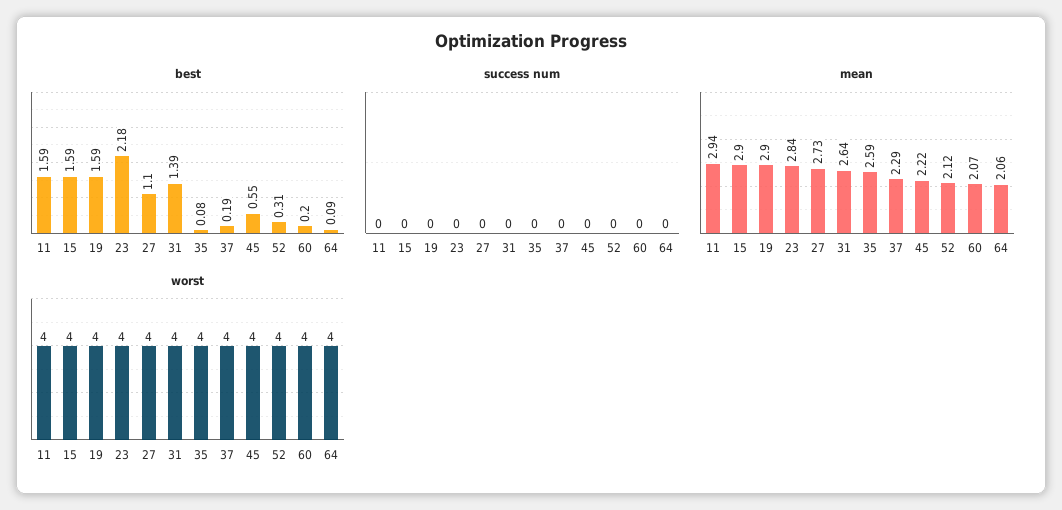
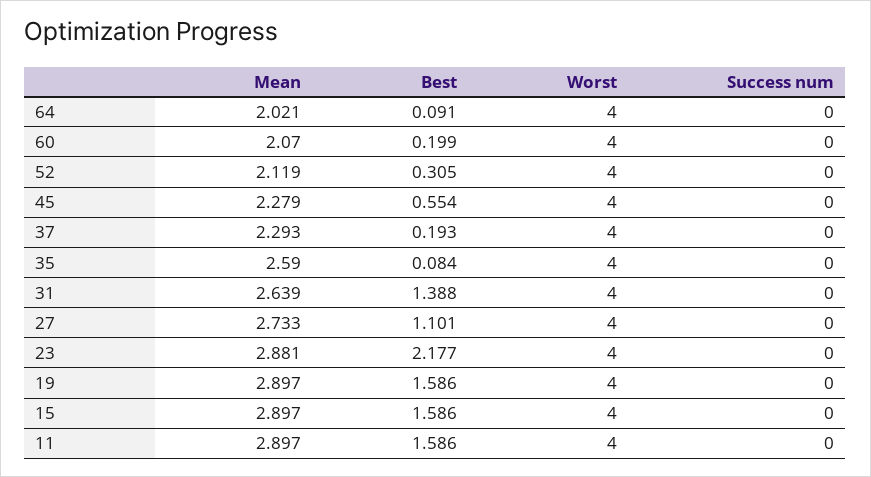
mean, 11: 2.94 -> 2.897
mean, 23: 2.84 -> 2.881
mean, 45: 2.22 -> 2.279
mean, 64: 2.06 -> 2.021

